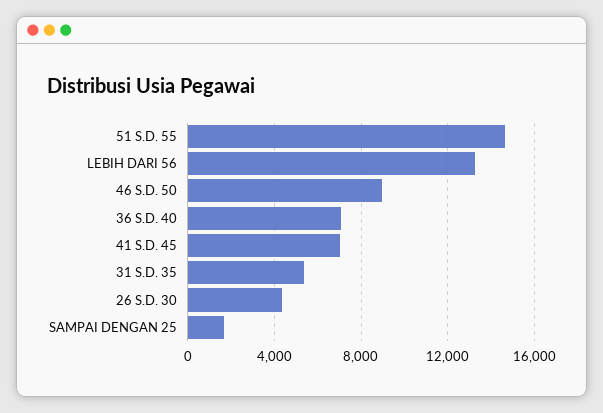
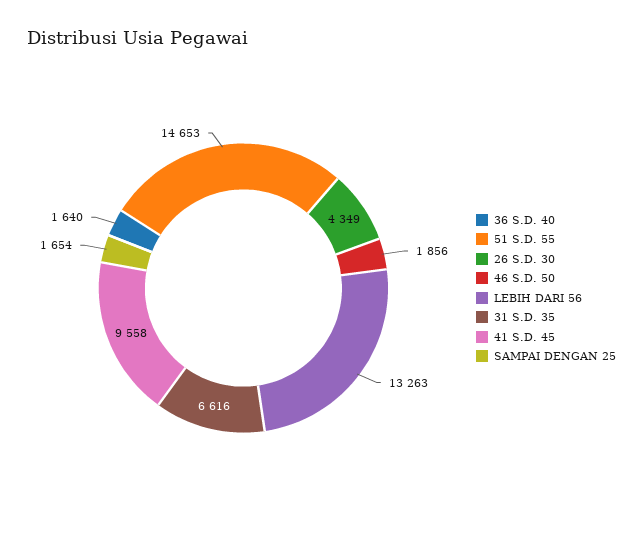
46 S.D. 50: 9000 -> 1856
36 S.D. 40: 7000 -> 1640
41 S.D. 45: 7000 -> 9558
31 S.D. 35: 5500 -> 6616

